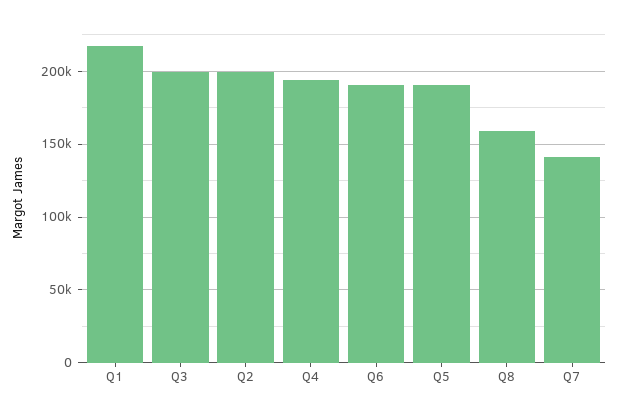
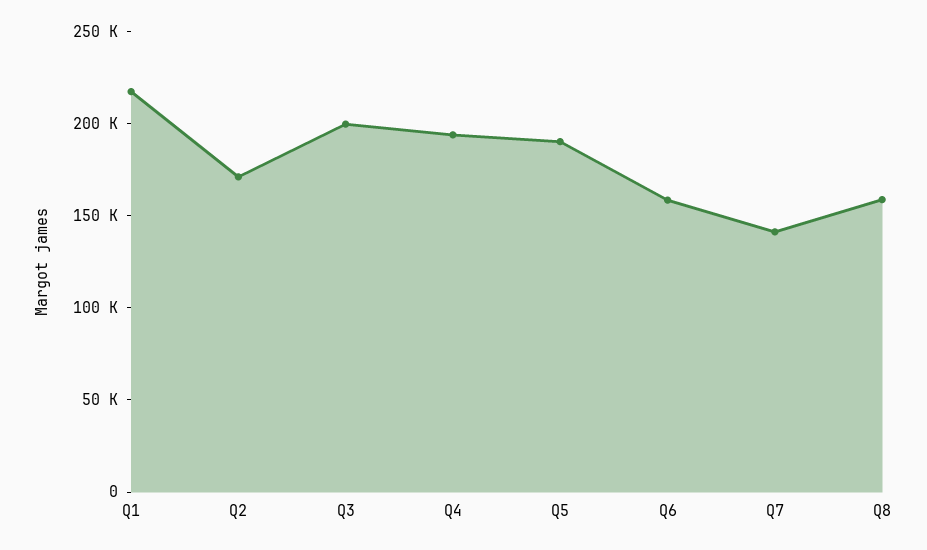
Q2: 200000 -> 170000
Q6: 190000 -> 160000

